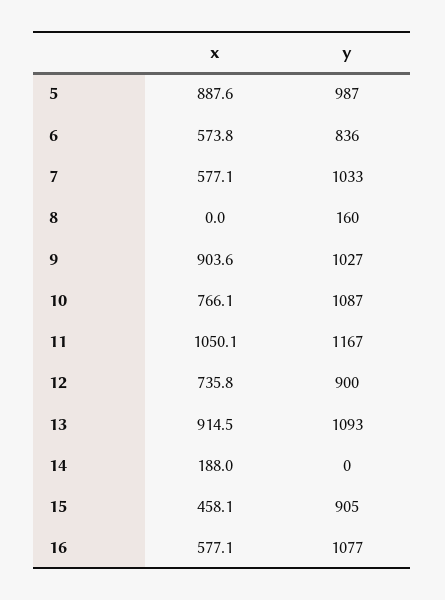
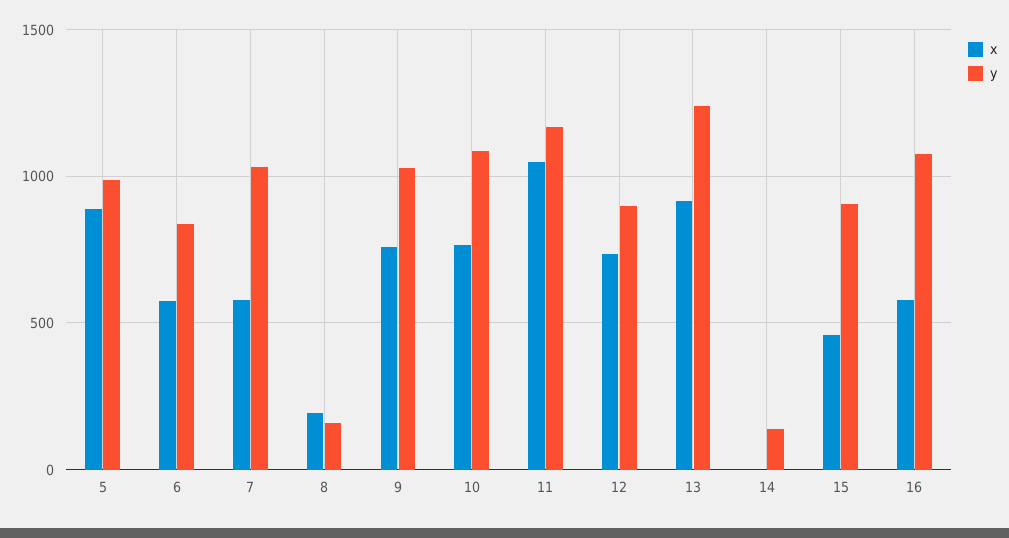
x, 8: 0 -> 200
x, 9: 903.6 -> 750
y, 13: 1093 -> 1250
x, 14: 188 -> 0
y, 14: 0 -> 150

